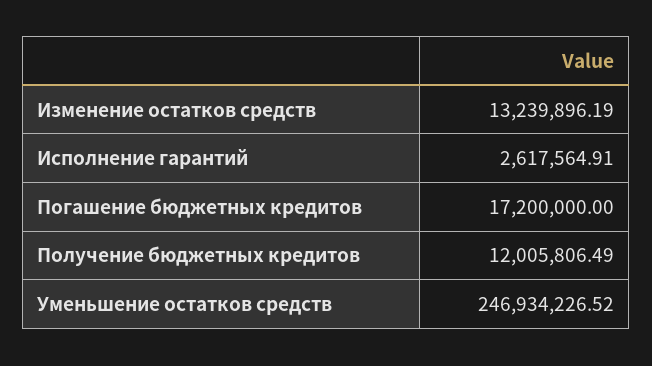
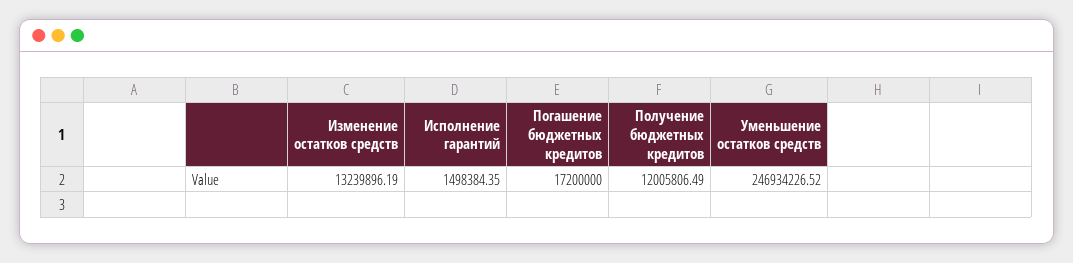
Исполнение гарантий: 2617564.91 -> 1498384.35

